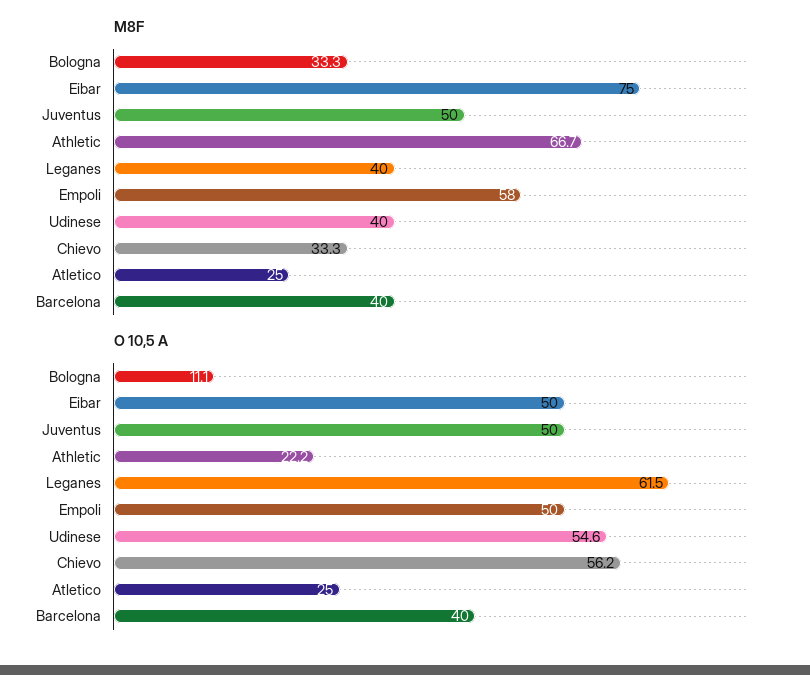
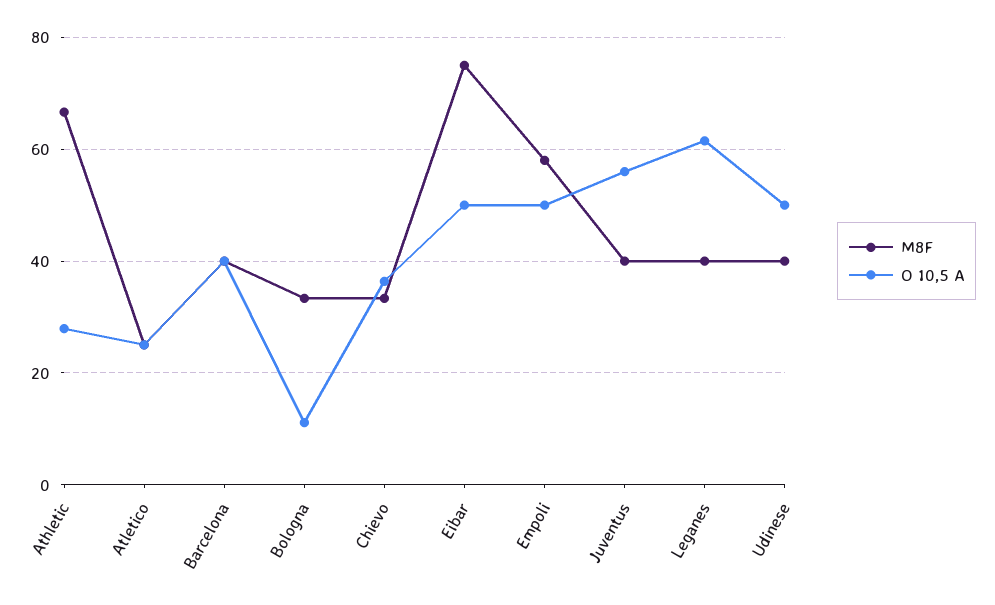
M8F, Juventus: 50 -> 40
O 10,5 A, Juventus: 50 -> 56
O 10,5 A, Athletic: 22.2 -> 28
O 10,5 A, Udinese: 54.6 -> 50
O 10,5 A, Chievo: 56.2 -> 36

